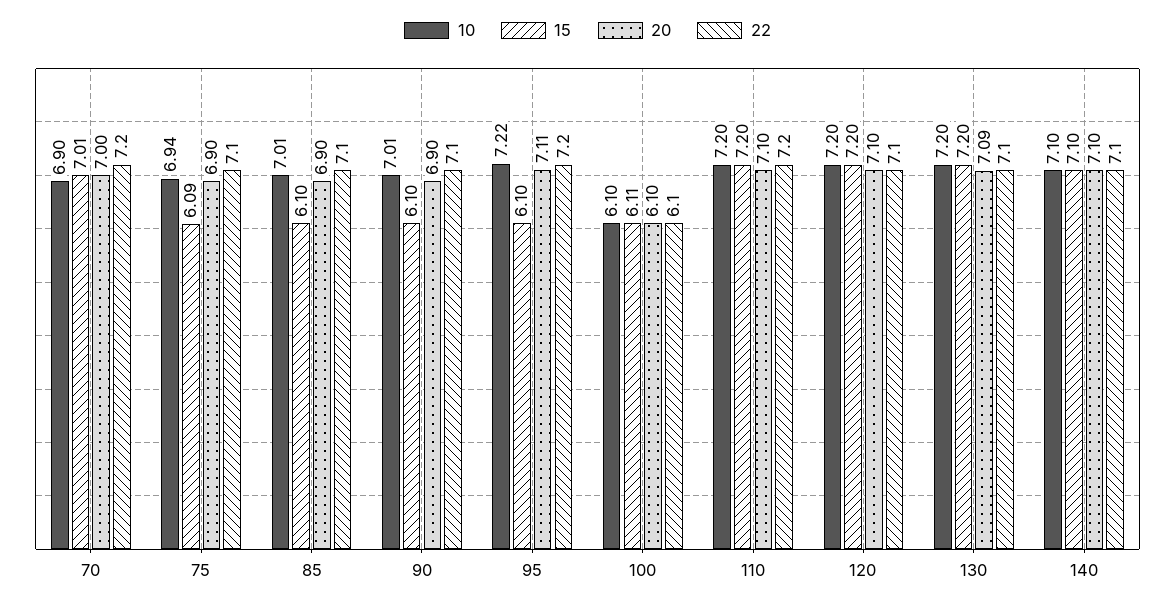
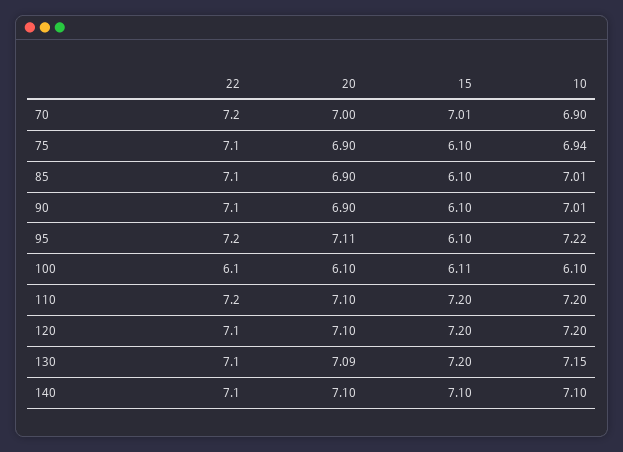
15, 75: 6.09 -> 6.1
10, 130: 7.2 -> 7.15

